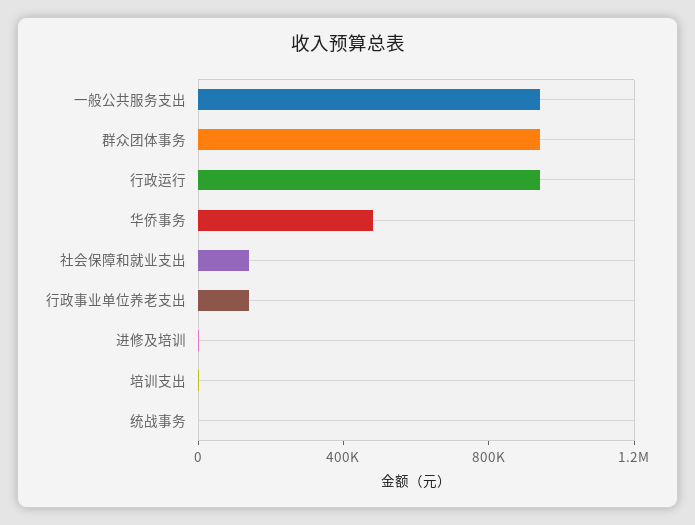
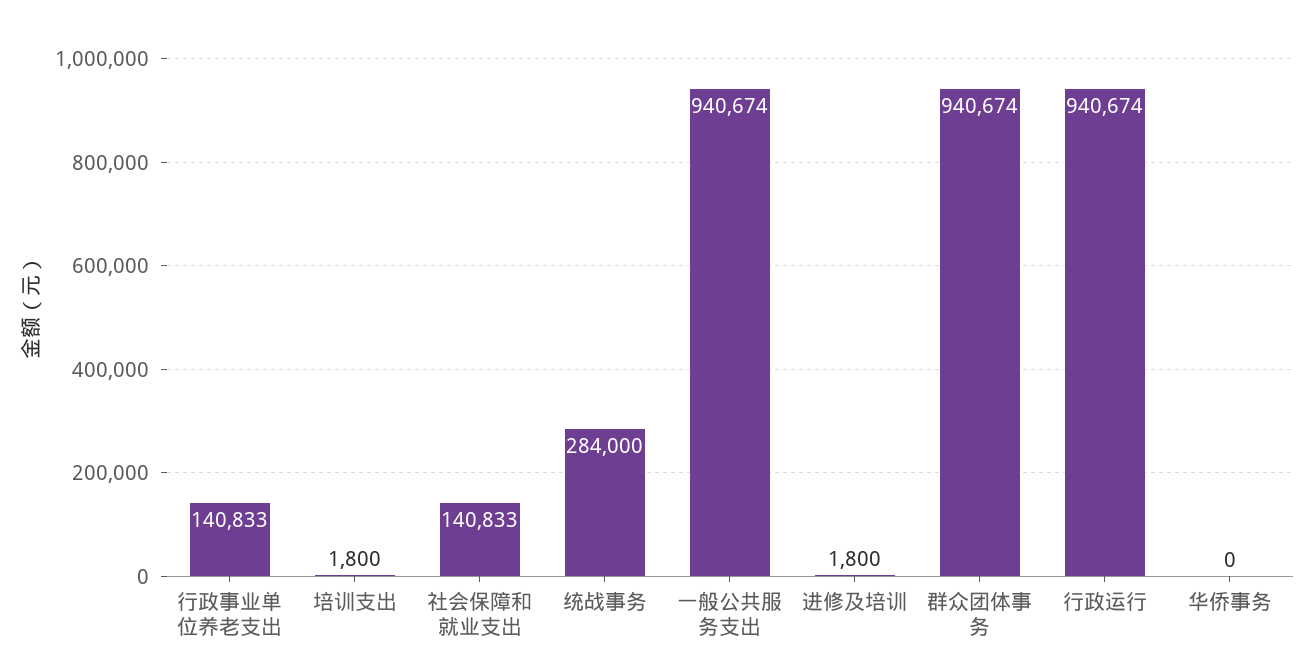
华侨事务: 500000 -> 0
统战事务: 0 -> 284000

